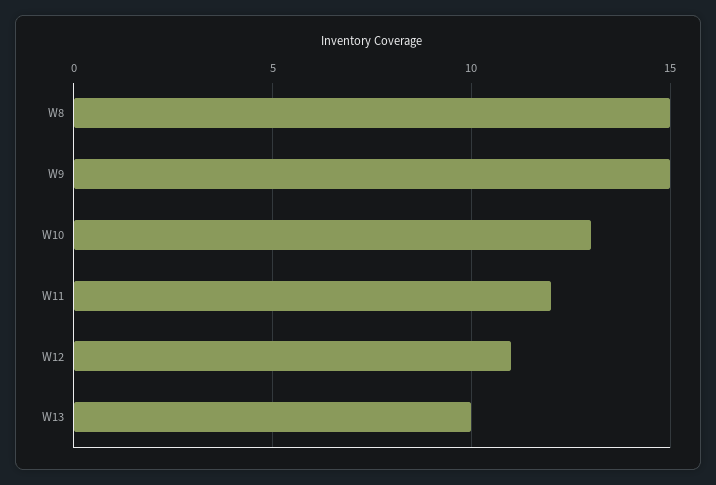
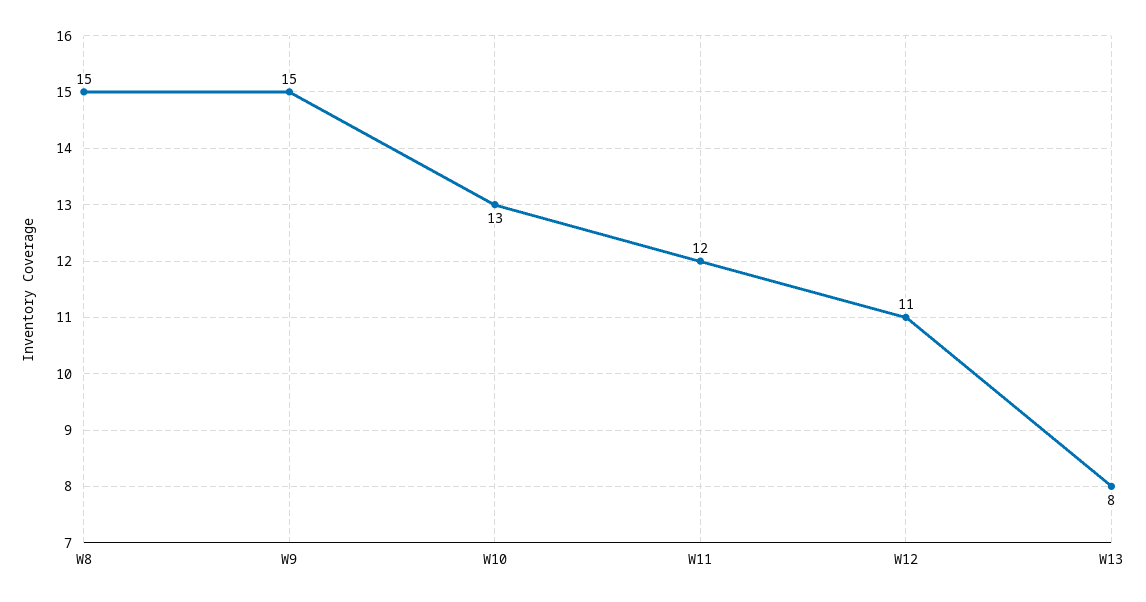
W13: 10 -> 8

